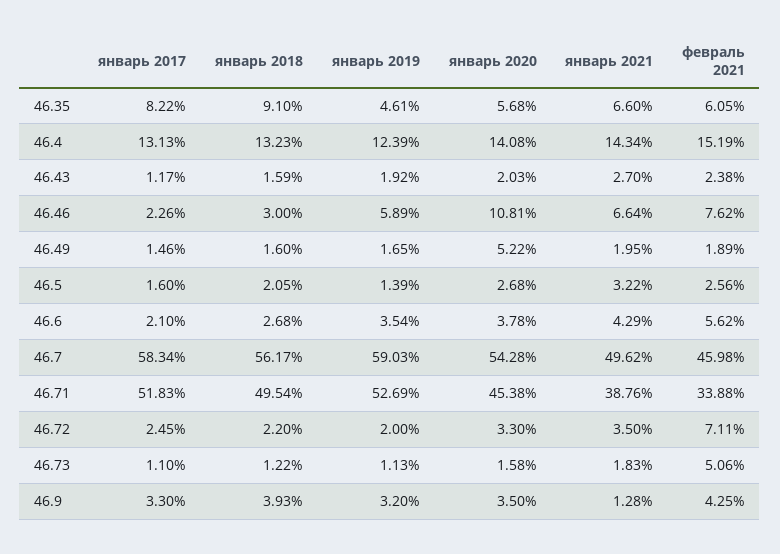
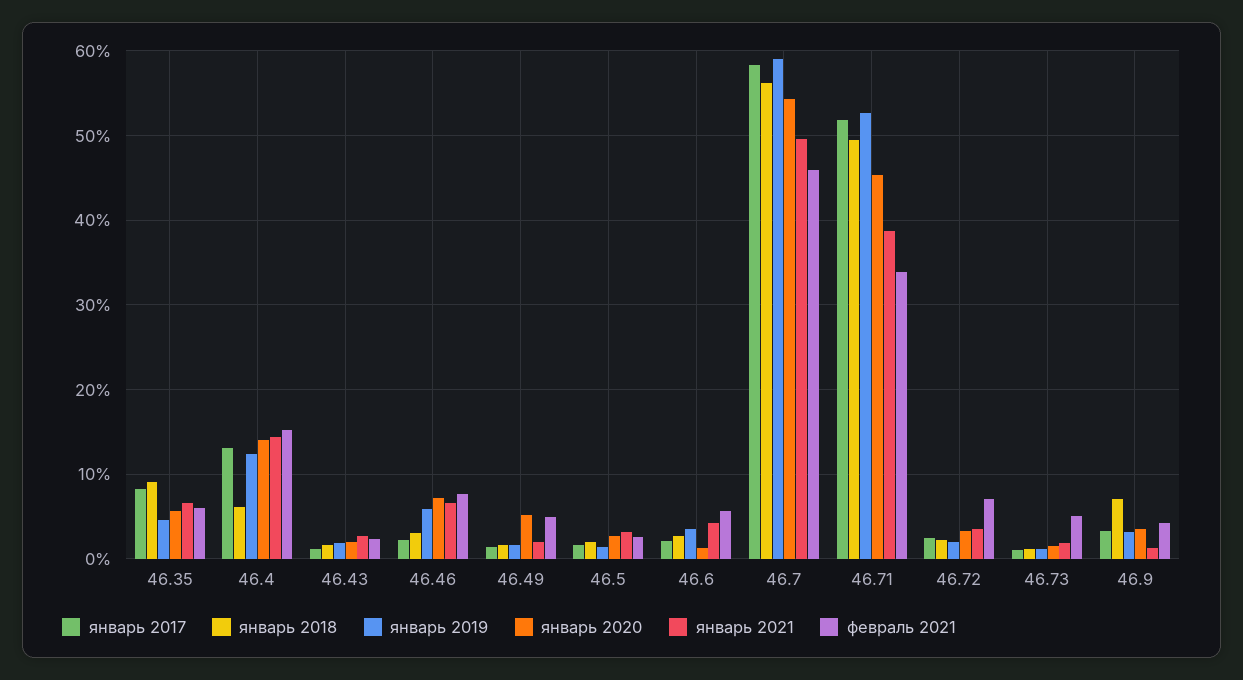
январь 2018, 46.4: 13.23 -> 6
январь 2020, 46.46: 10.81 -> 7
февраль 2021, 46.49: 1.89 -> 5
январь 2020, 46.6: 3.78 -> 1
январь 2018, 46.9: 3.93 -> 7

